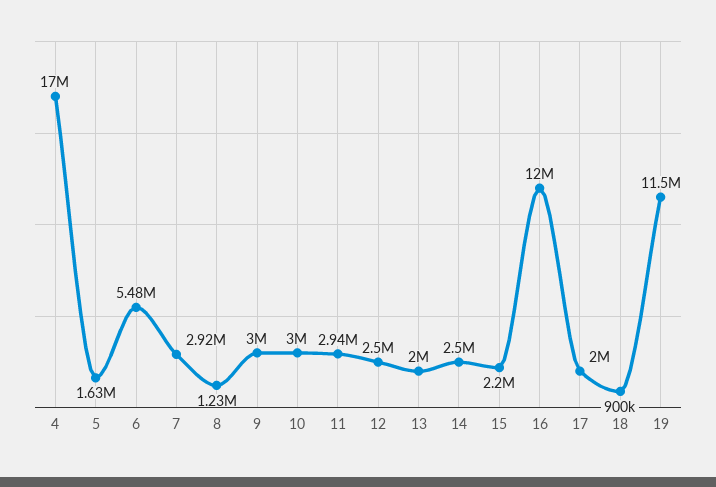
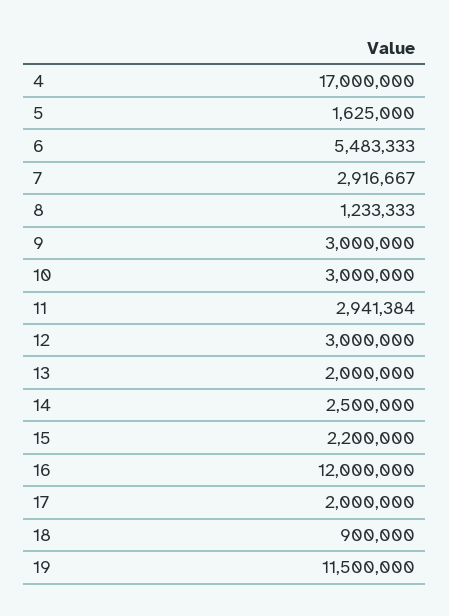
12: 2500000 -> 3000000

